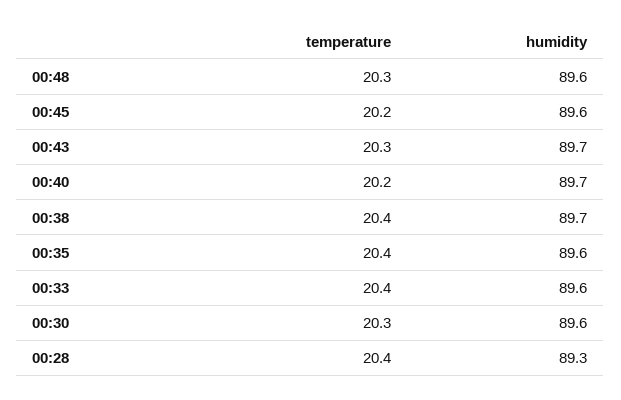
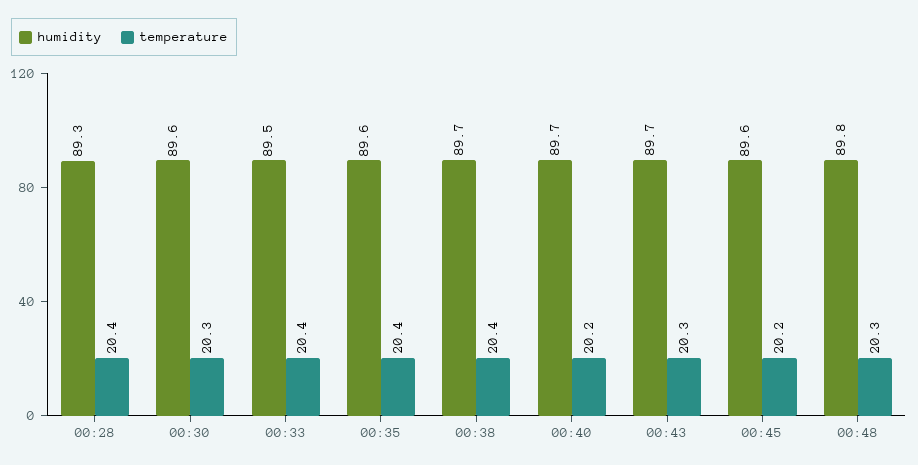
humidity, 00:48: 89.6 -> 89.8
humidity, 00:33: 89.6 -> 89.5

